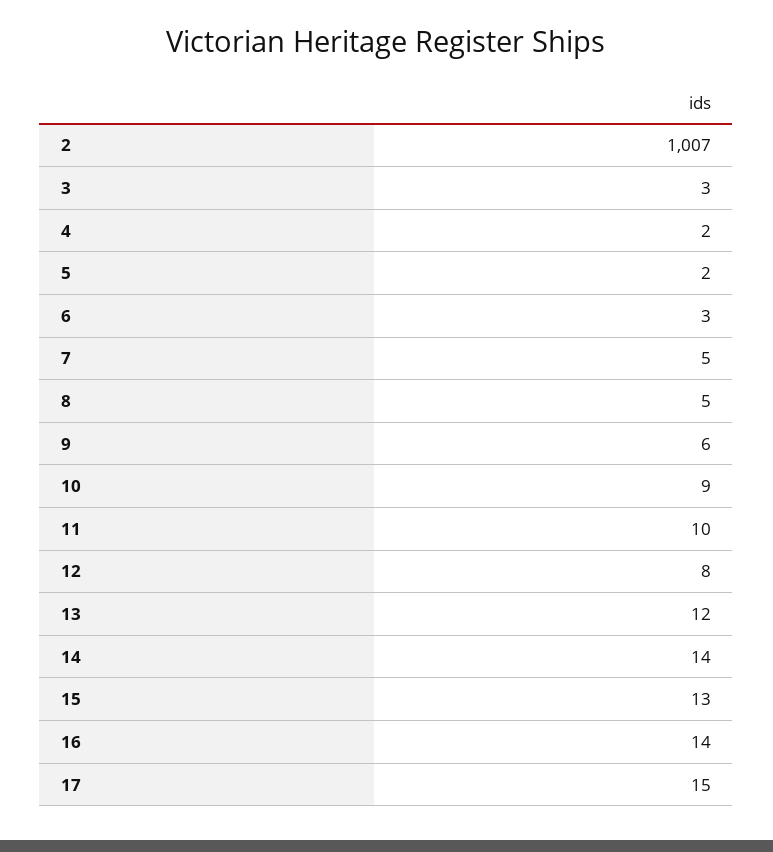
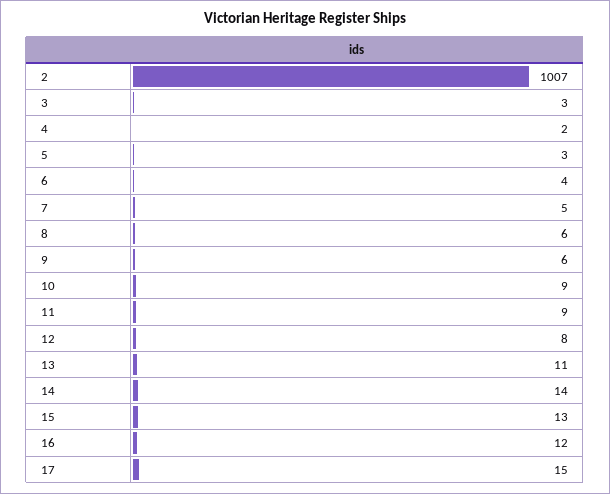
5: 2 -> 3
6: 3 -> 4
8: 5 -> 6
11: 10 -> 9
13: 12 -> 11
16: 14 -> 12

